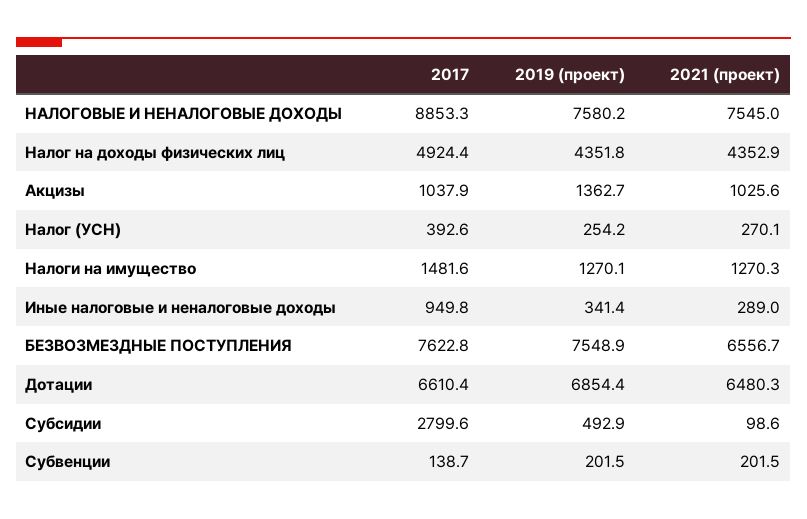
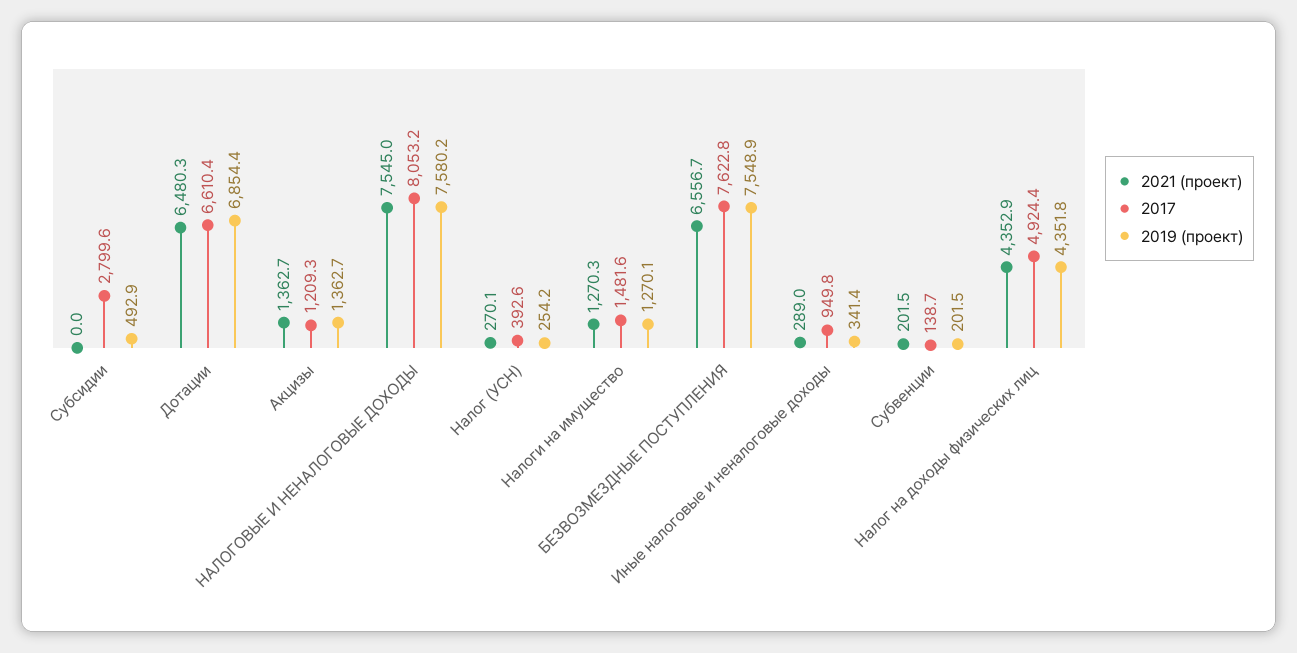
2017, НАЛОГОВЫЕ И НЕНАЛОГОВЫЕ ДОХОДЫ: 8853.3 -> 8053.2
2017, Акцизы: 1037.9 -> 1209.3
2021 (проект), Акцизы: 1025.6 -> 1362.7
2021 (проект), Субсидии: 98.6 -> 0

